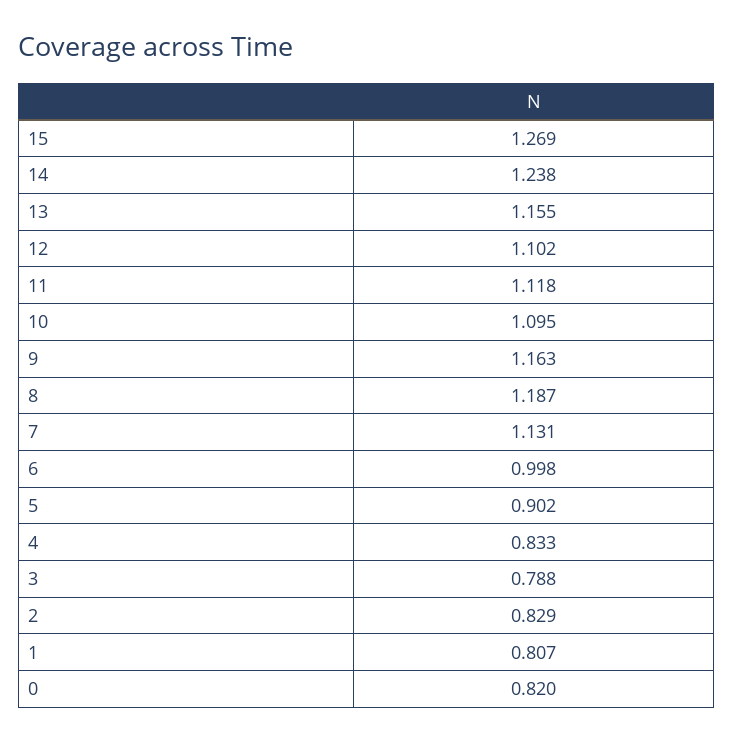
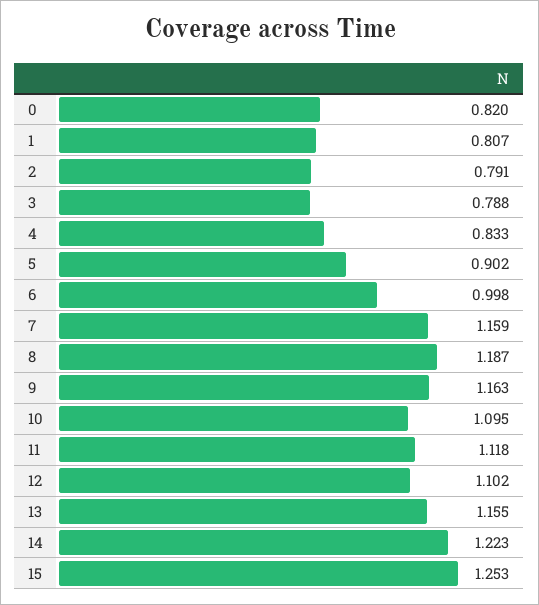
15: 1.269 -> 1.253
14: 1.238 -> 1.223
7: 1.131 -> 1.159
2: 0.829 -> 0.791

